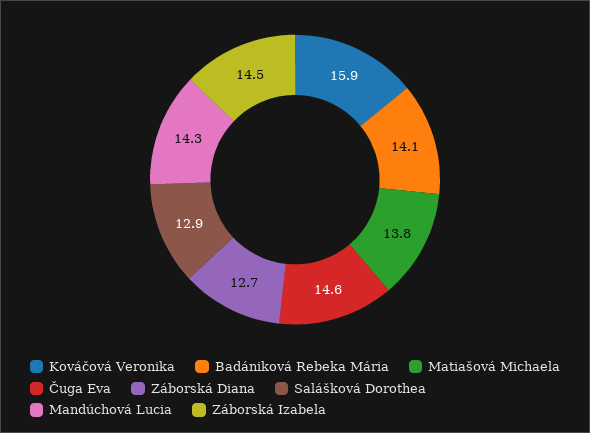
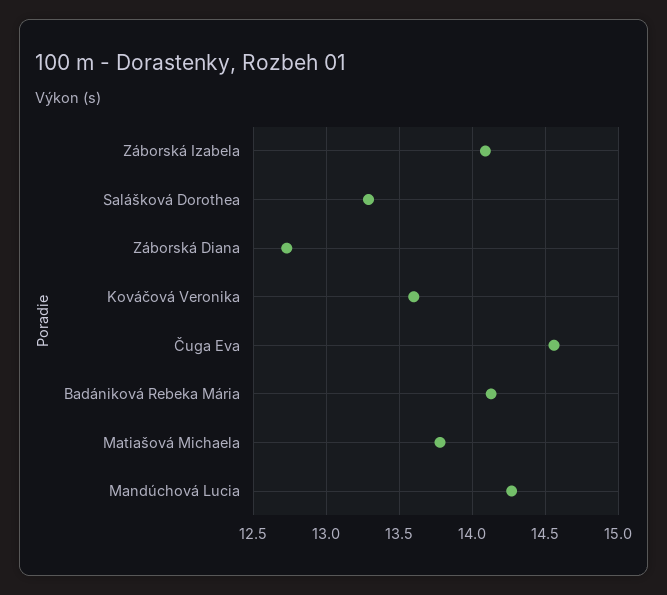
Kováčová Veronika: 15.9 -> 13.6
Salášková Dorothea: 12.9 -> 13.3
Záborská Izabela: 14.5 -> 14.1

